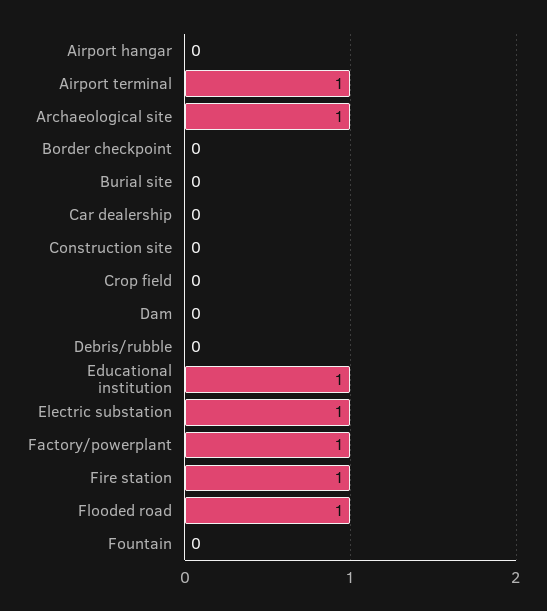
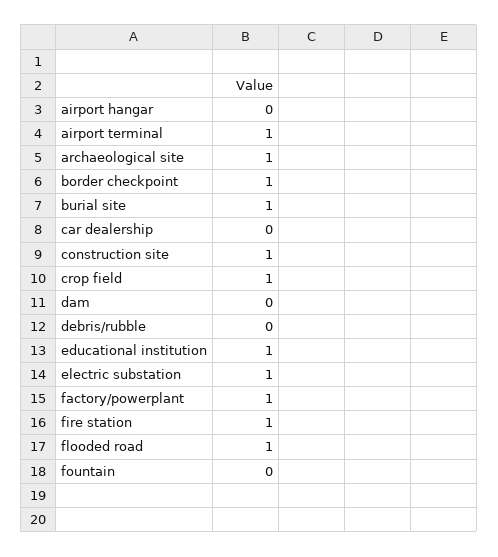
Border checkpoint: 0 -> 1
Burial site: 0 -> 1
Construction site: 0 -> 1
Crop field: 0 -> 1

